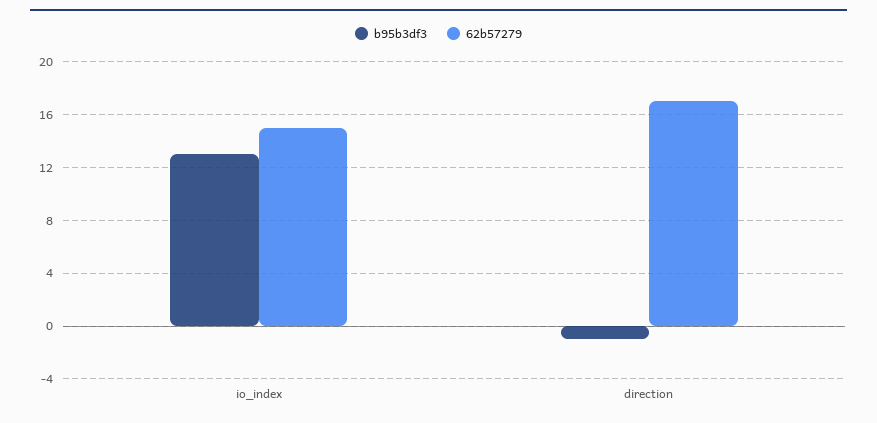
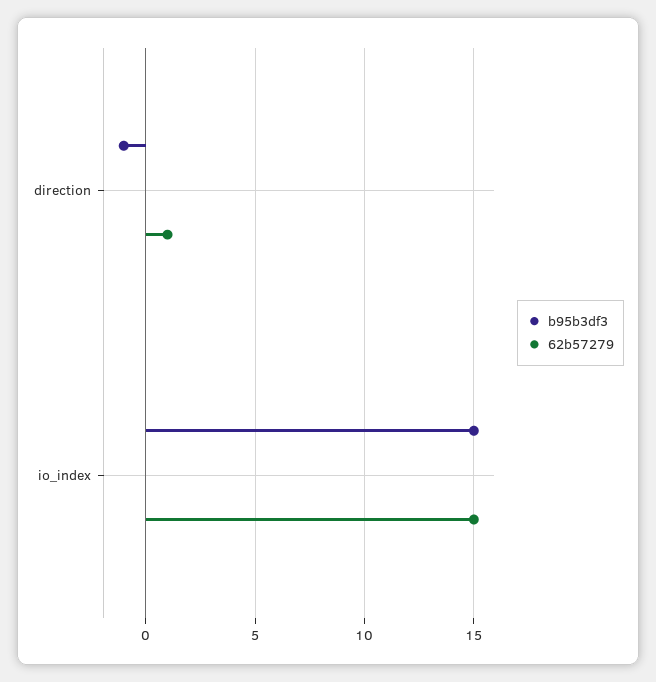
b95b3df3, io_index: 13 -> 15
62b57279, direction: 17 -> 1

